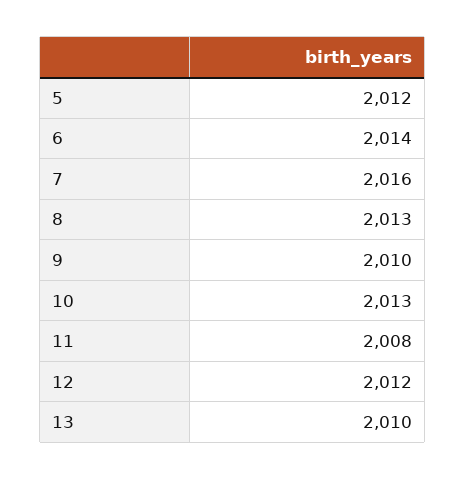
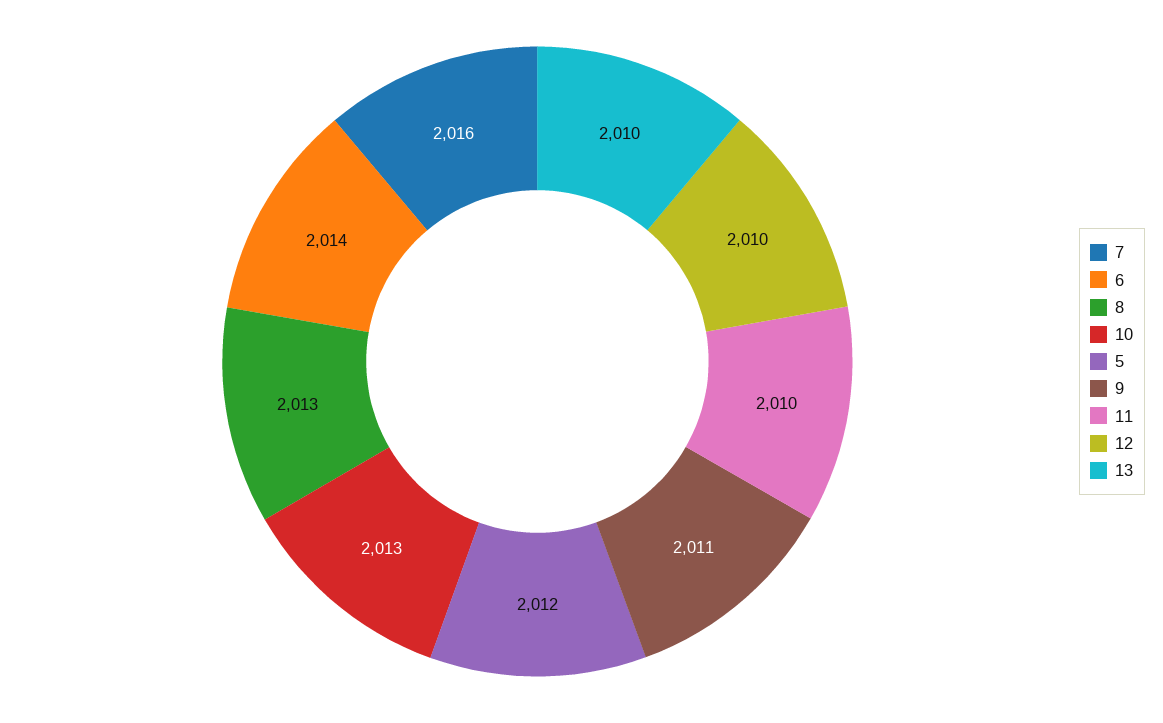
9: 2010 -> 2011
11: 2008 -> 2010
12: 2012 -> 2010

